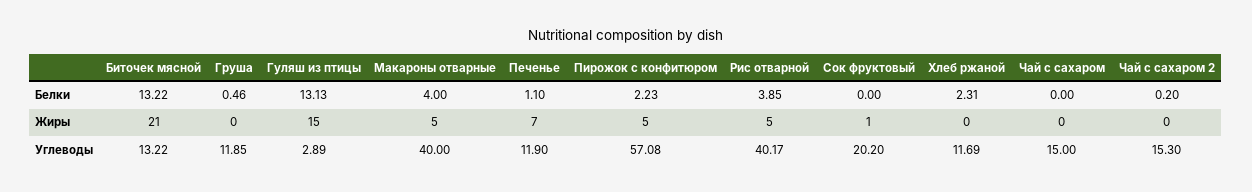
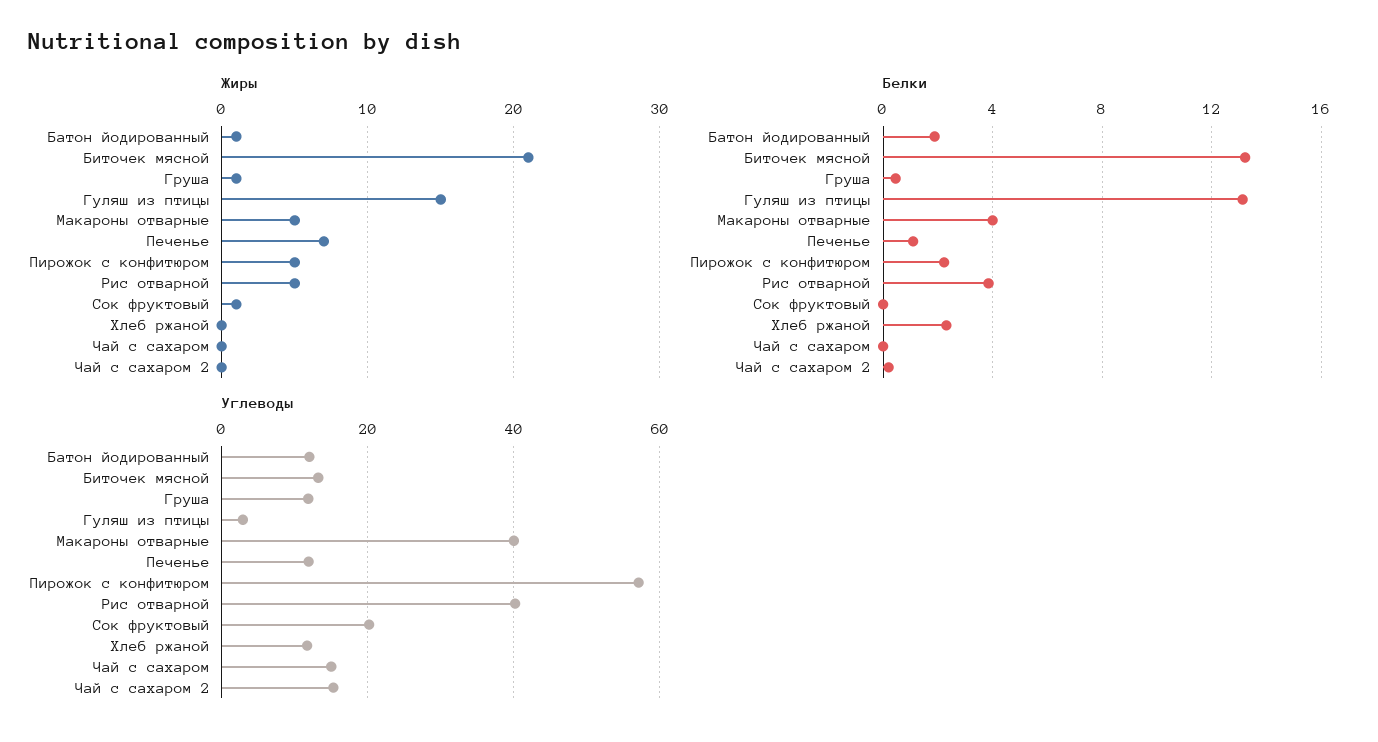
Жиры, Груша: 0 -> 1
Жиры, Батон йодированный: none -> 1
Белки, Батон йодированный: none -> 2
Углеводы, Батон йодированный: none -> 12

